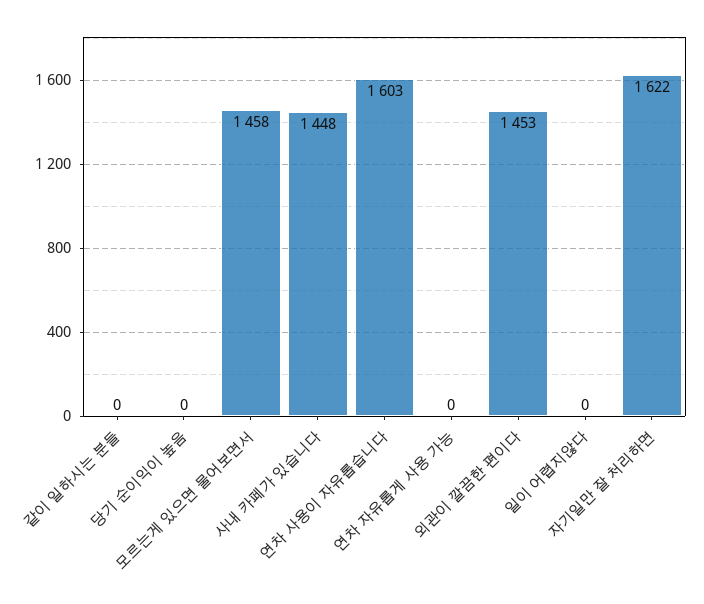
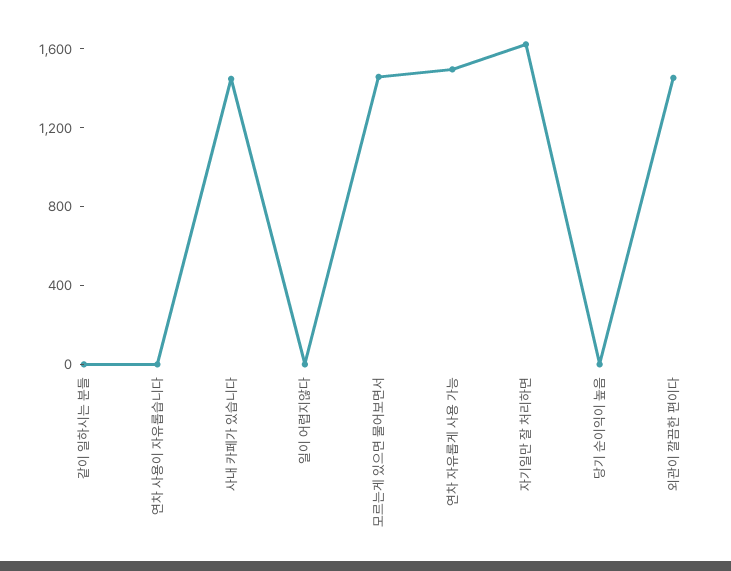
연차 사용이 자유롭습니다: 1603 -> 0
연차 자유롭게 사용 가능: 0 -> 1500

